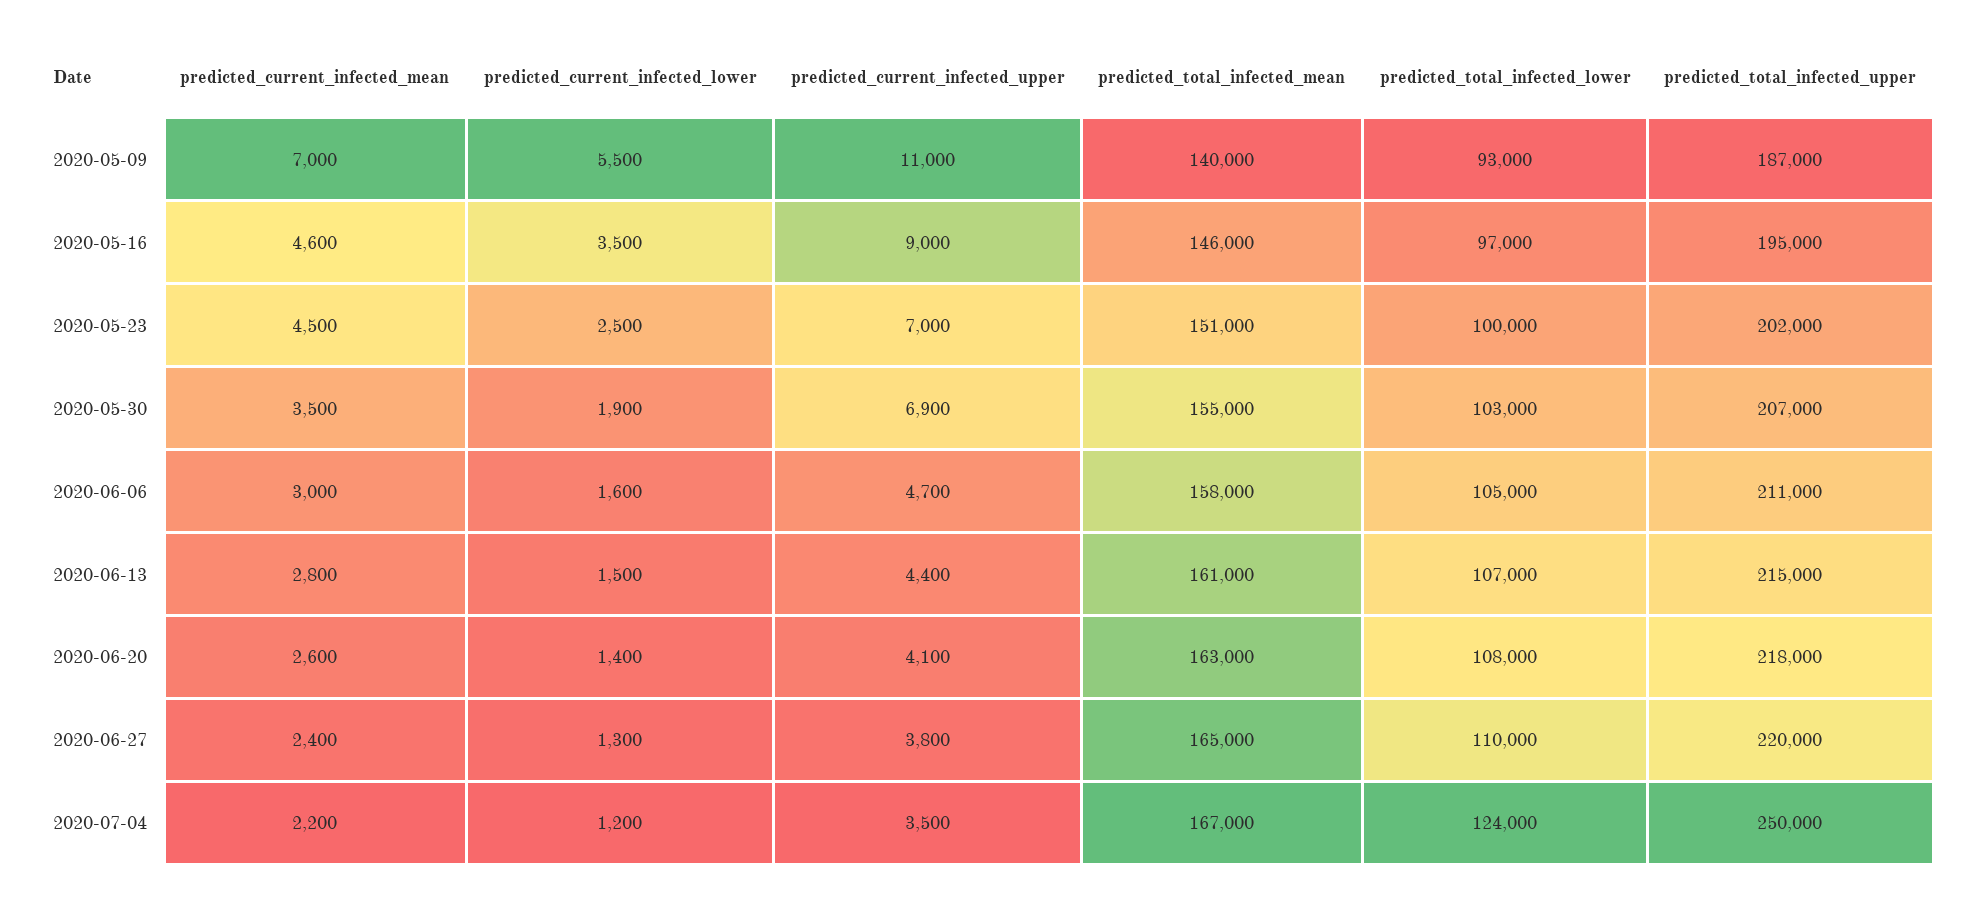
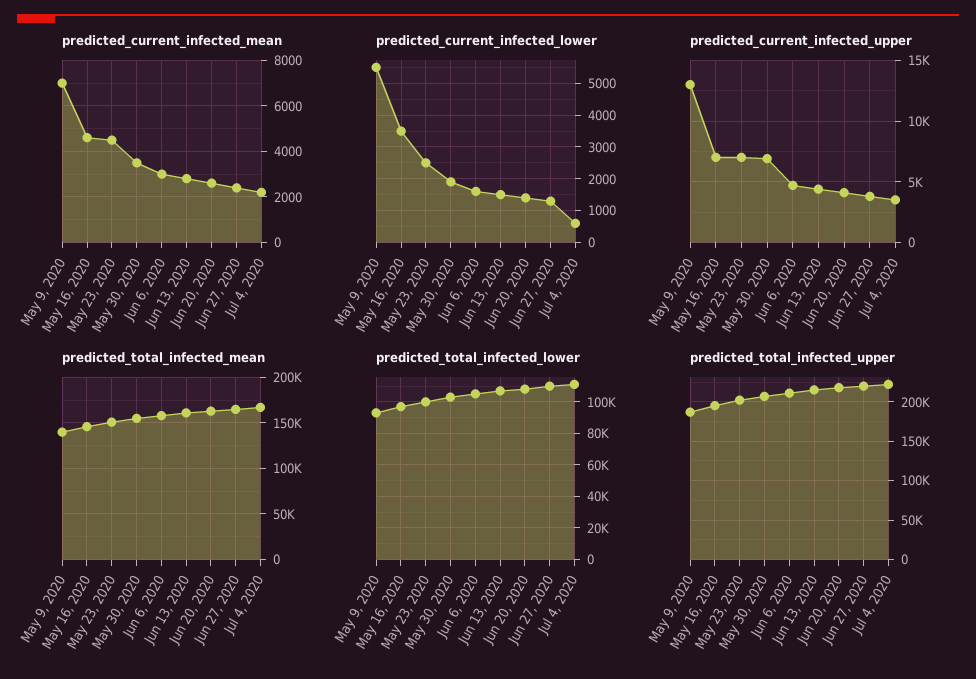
predicted_current_infected_upper, 2020-05-09: 11000 -> 13000
predicted_current_infected_upper, 2020-05-16: 9000 -> 7000
predicted_current_infected_lower, 2020-07-04: 1200 -> 600
predicted_total_infected_lower, 2020-07-04: 124000 -> 110000
predicted_total_infected_upper, 2020-07-04: 250000 -> 220000

